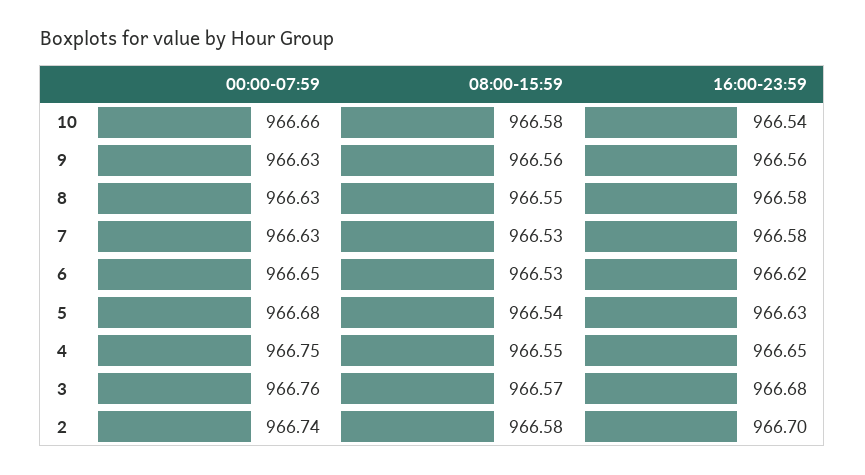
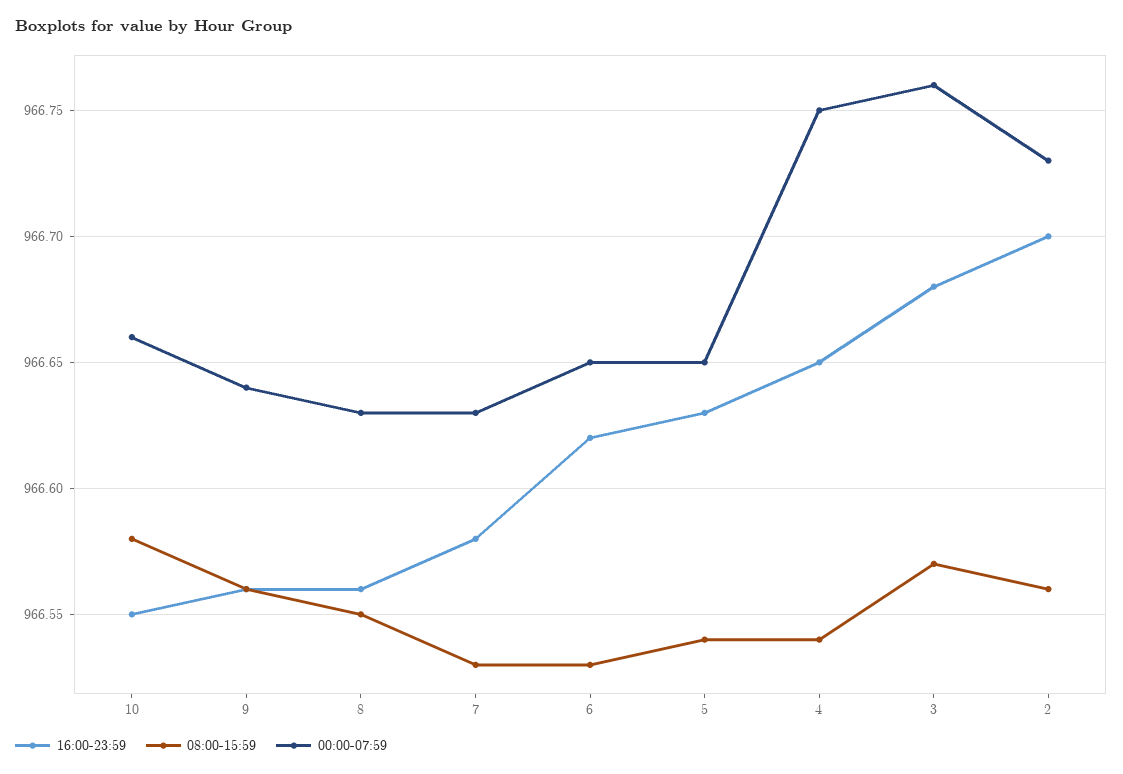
16:00-23:59, 10: 966.54 -> 966.55
00:00-07:59, 9: 966.63 -> 966.64
16:00-23:59, 8: 966.58 -> 966.56
00:00-07:59, 5: 966.68 -> 966.65
08:00-15:59, 4: 966.55 -> 966.54
00:00-07:59, 2: 966.74 -> 966.73
08:00-15:59, 2: 966.58 -> 966.56

